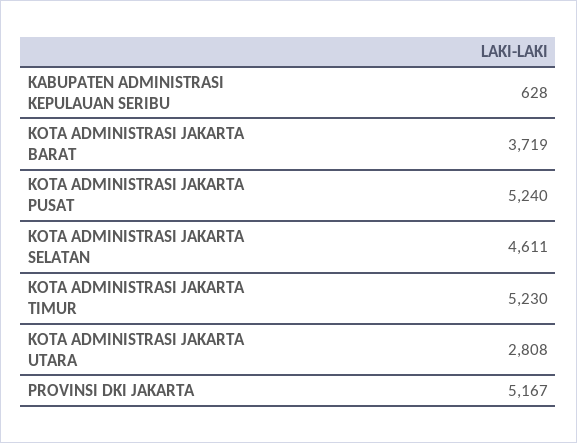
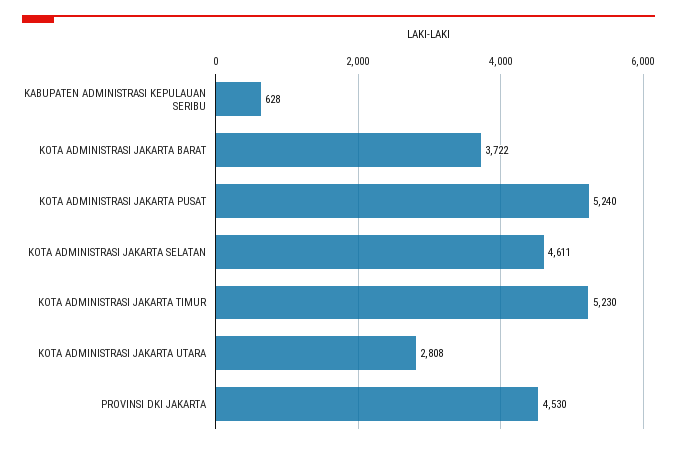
KOTA ADMINISTRASI JAKARTA BARAT: 3719 -> 3722
PROVINSI DKI JAKARTA: 5167 -> 4530

